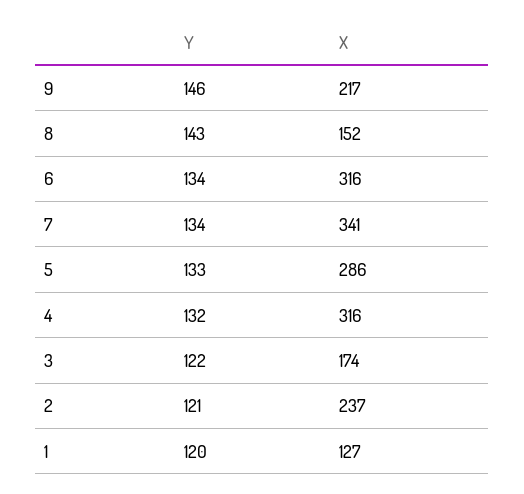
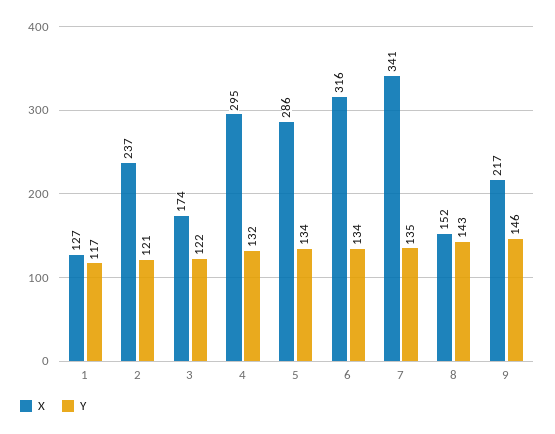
Y, 7: 134 -> 135
Y, 5: 133 -> 134
X, 4: 316 -> 295
Y, 1: 120 -> 117

